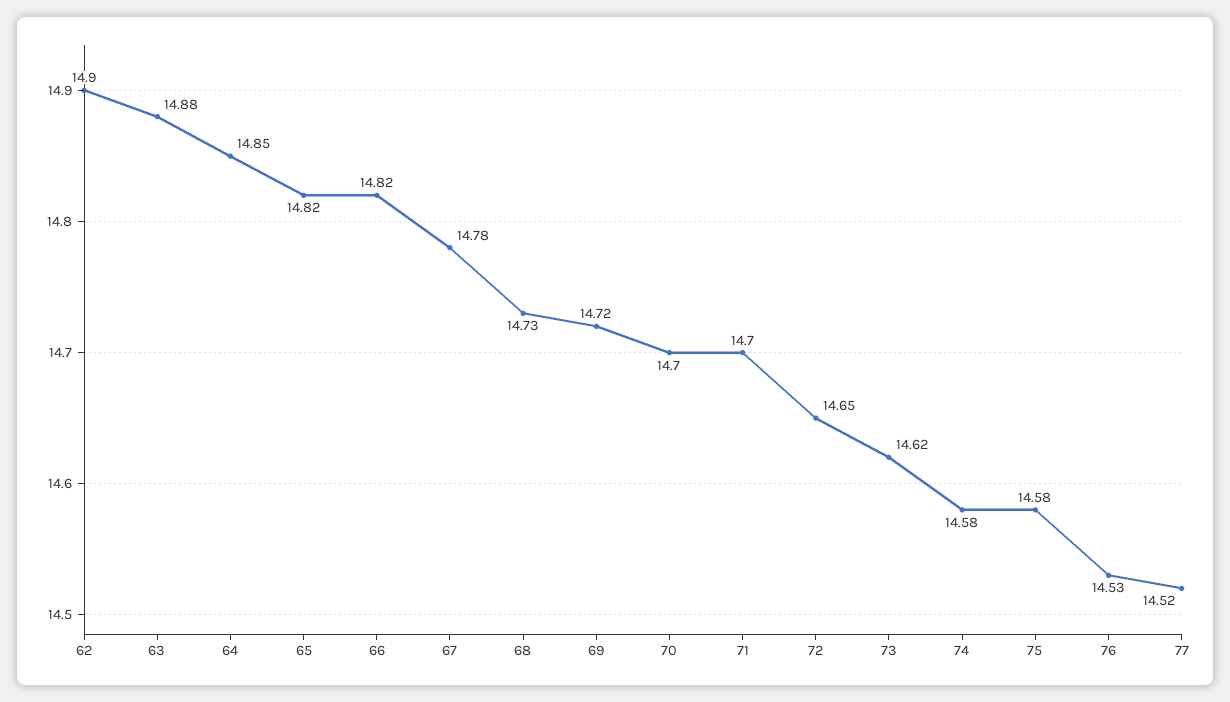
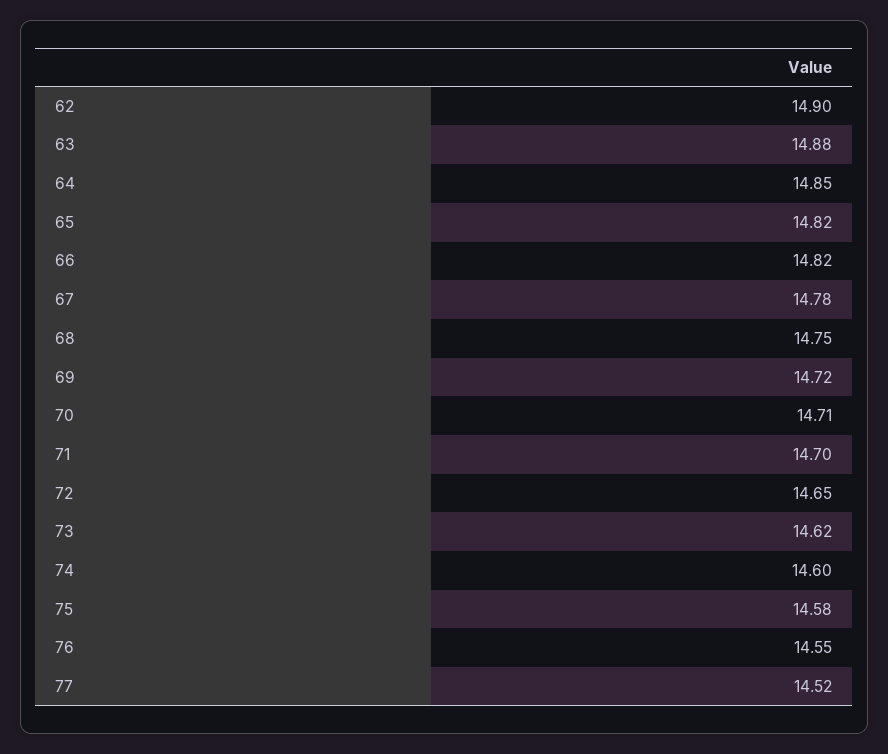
68: 14.73 -> 14.75
70: 14.7 -> 14.71
74: 14.58 -> 14.6
76: 14.53 -> 14.55

